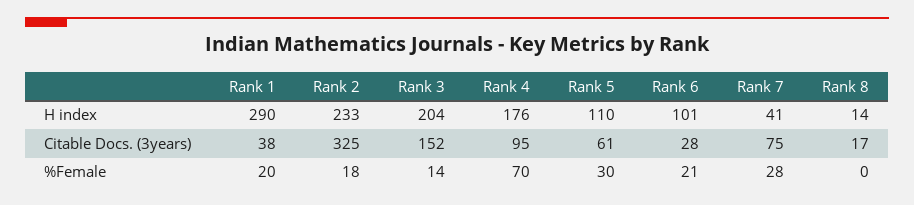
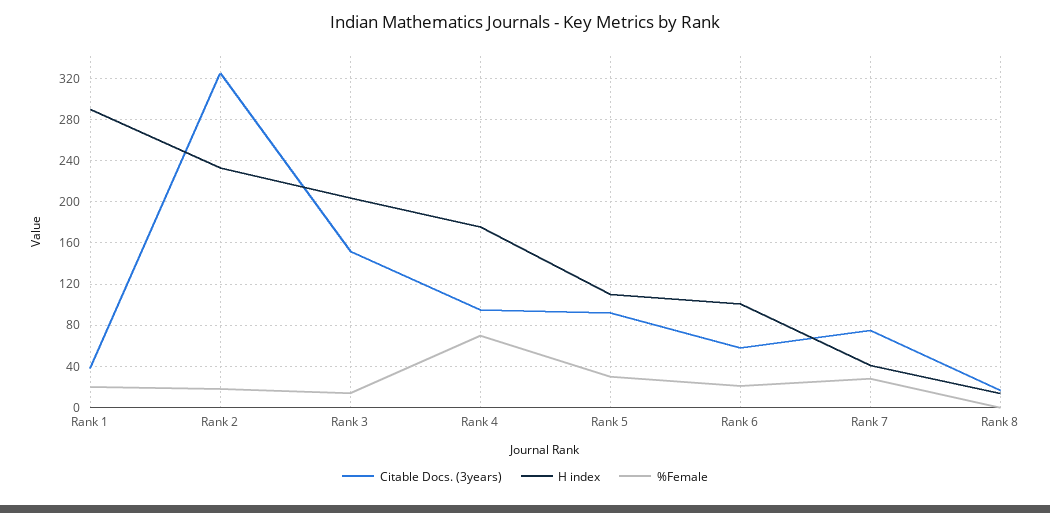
Citable Docs. (3years), Rank 5: 61 -> 90
Citable Docs. (3years), Rank 6: 28 -> 60

